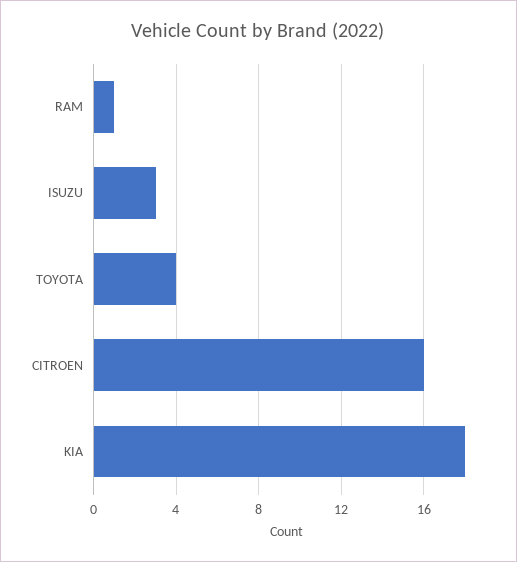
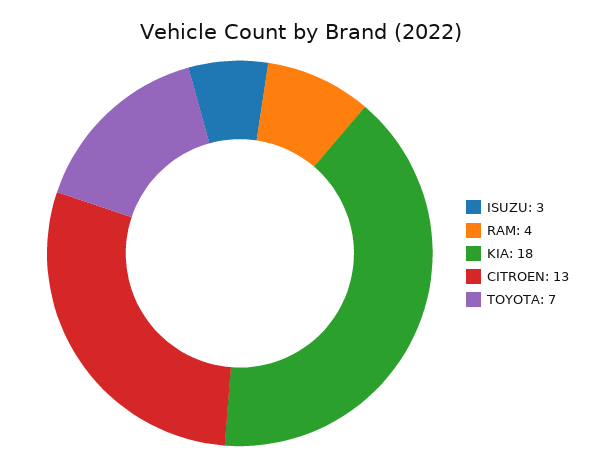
RAM: 1 -> 4
TOYOTA: 4 -> 7
CITROEN: 16 -> 13

